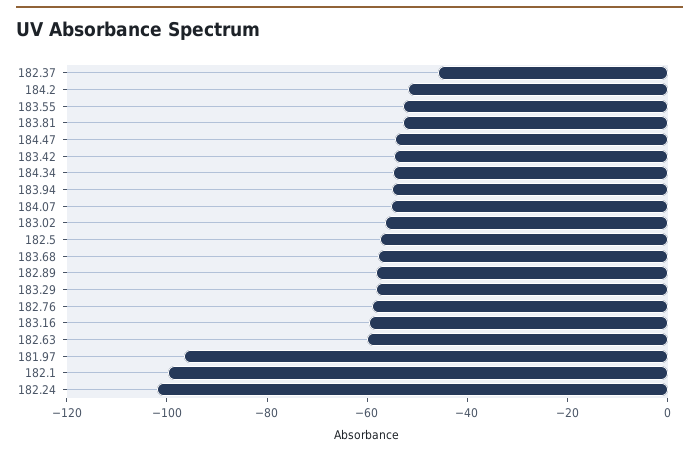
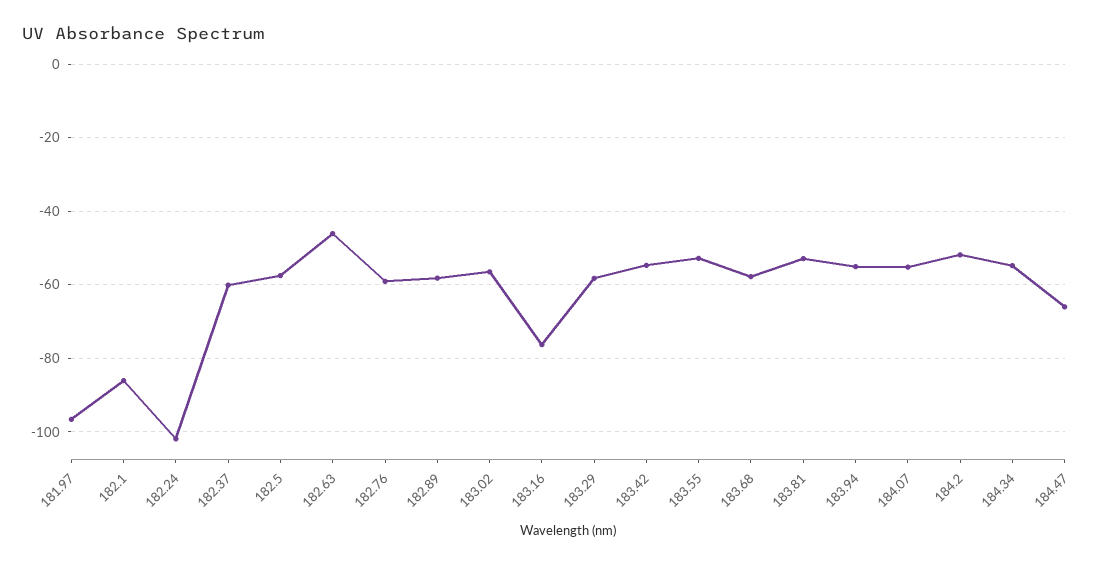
182.37: -45 -> -60
184.47: -55 -> -66
183.16: -60 -> -76
182.63: -60 -> -46
182.1: -100 -> -86

